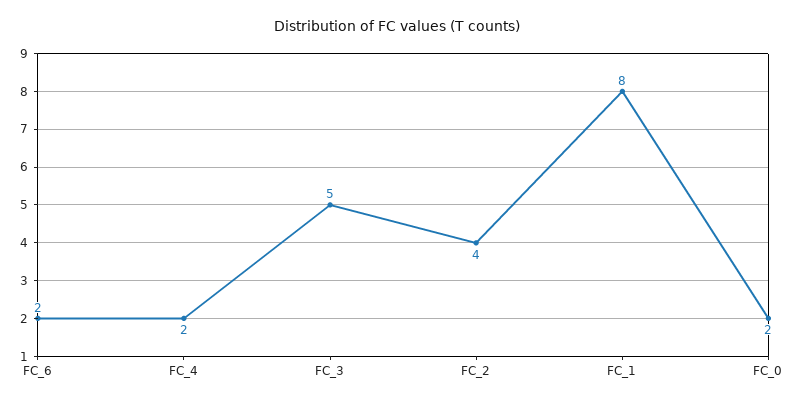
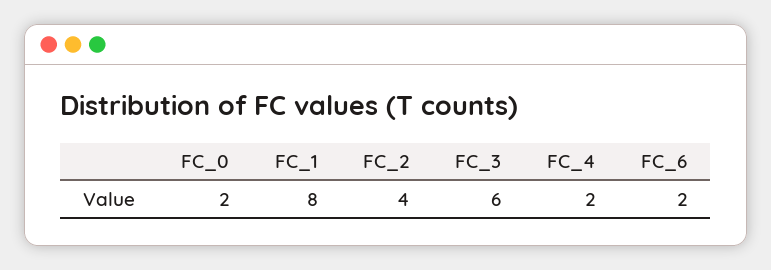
FC_3: 5 -> 6

